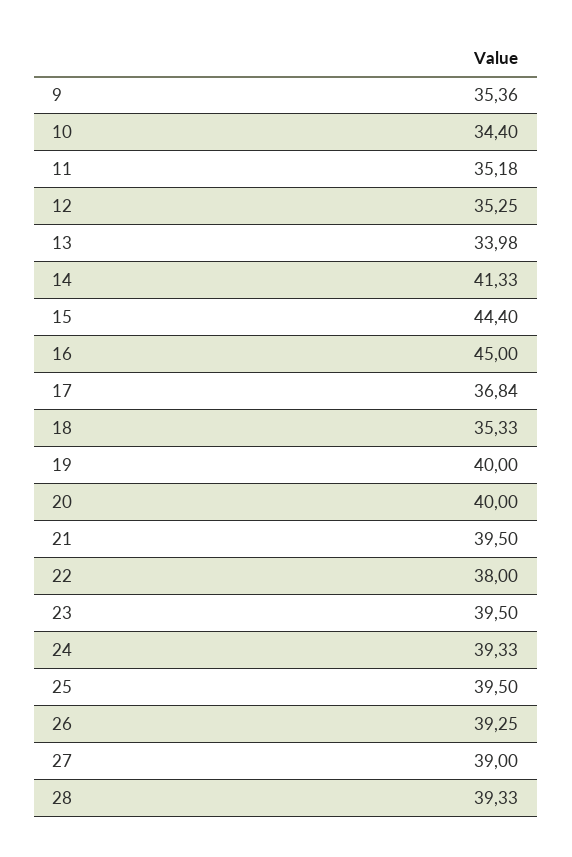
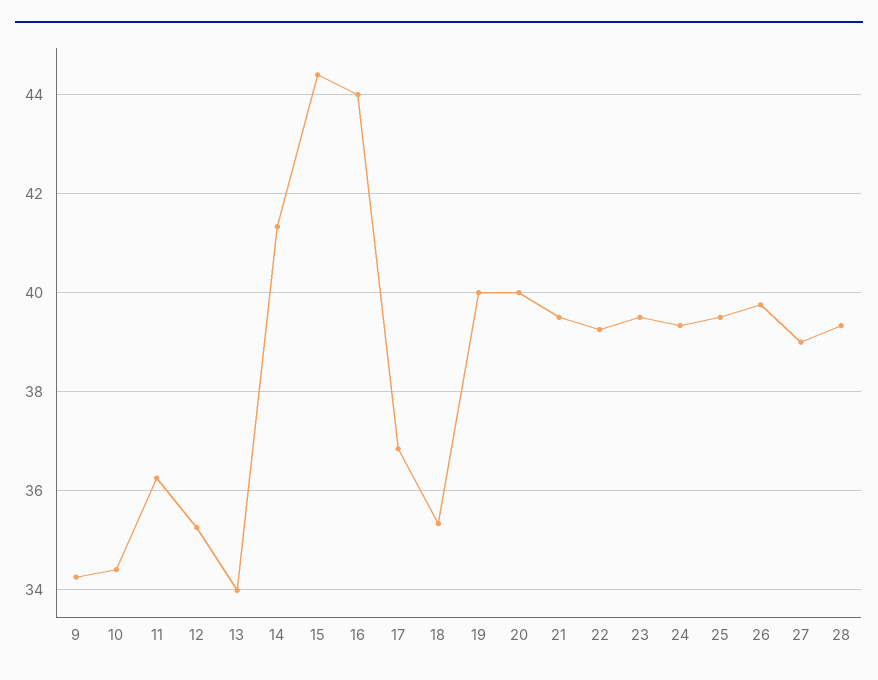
9: 35.36 -> 34.2
11: 35.18 -> 36.2
16: 45 -> 44
22: 38 -> 39.2
26: 39.25 -> 39.8

